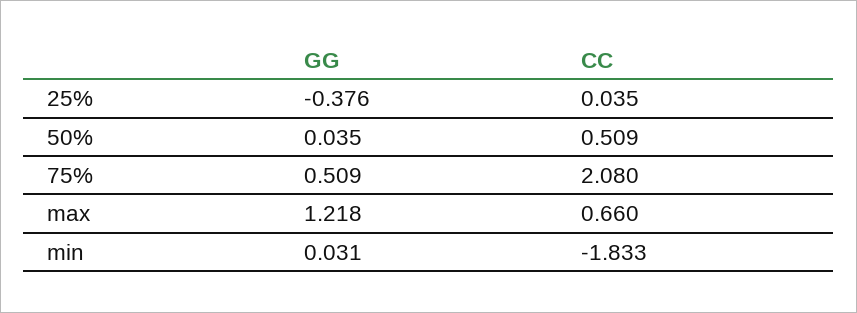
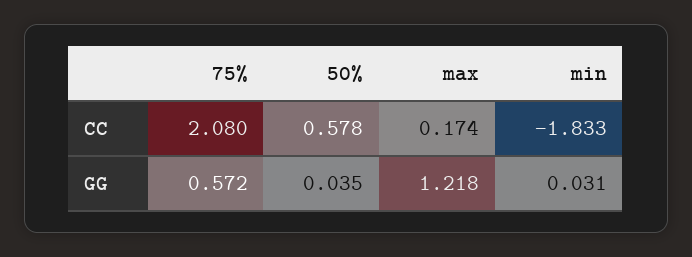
GG, 25%: -0.376 -> none
CC, 25%: 0.035 -> none
CC, 50%: 0.509 -> 0.578
GG, 75%: 0.509 -> 0.572
CC, max: 0.66 -> 0.174

